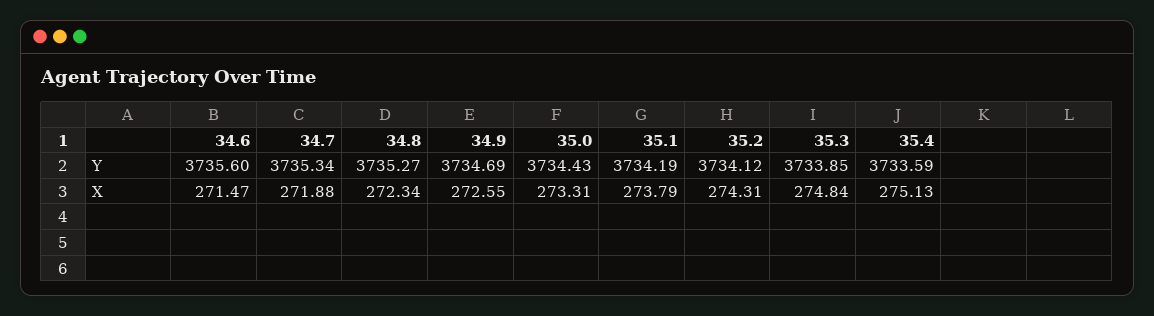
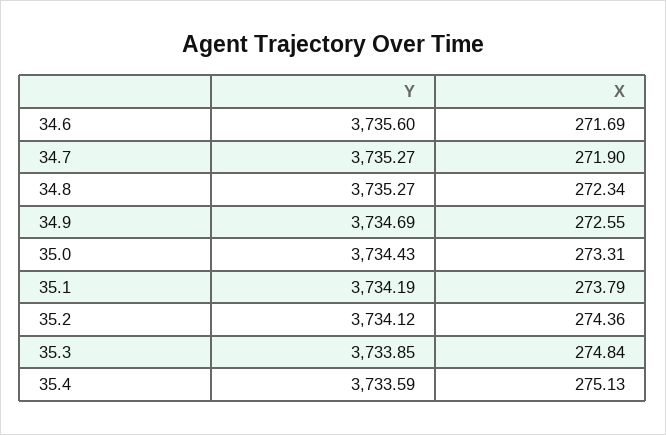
34.7, Y: 3735.34 -> 3735.27
34.6, X: 271.47 -> 271.69
34.7, X: 271.88 -> 271.9
35.2, X: 274.31 -> 274.36

